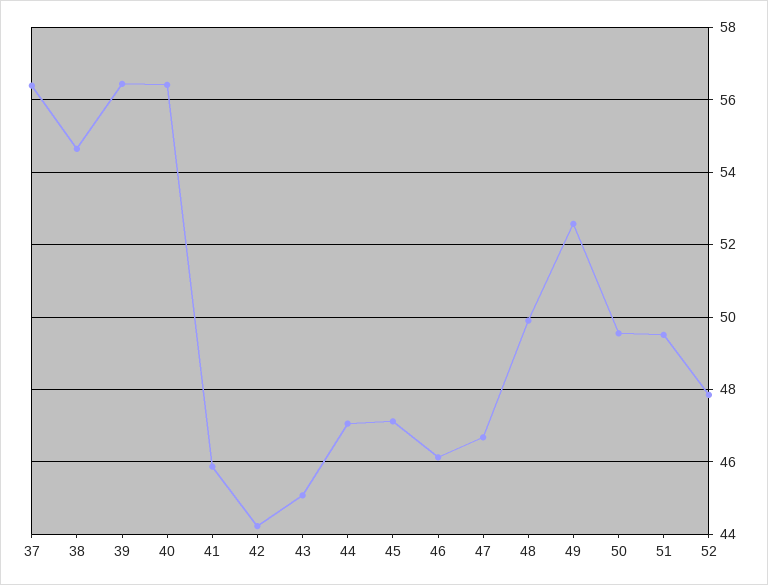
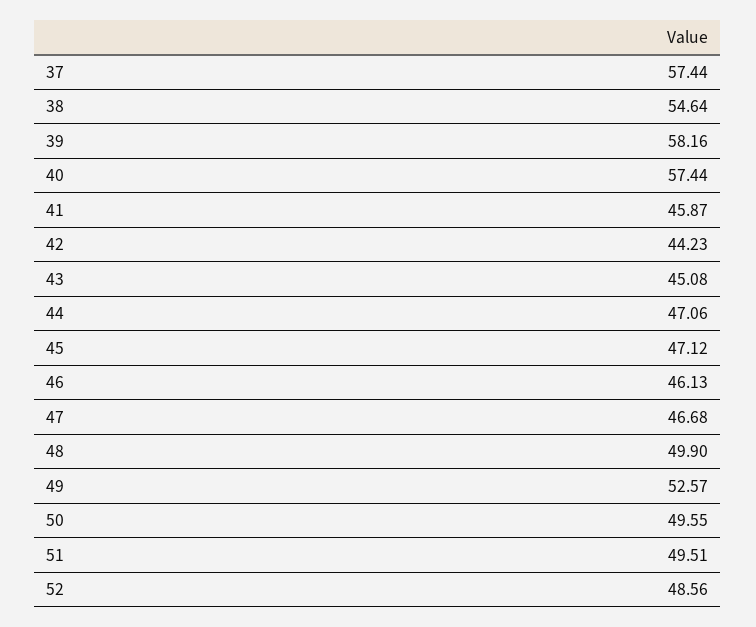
37: 56.4 -> 57.44
39: 56.4 -> 58.16
40: 56.4 -> 57.44
52: 47.8 -> 48.56

